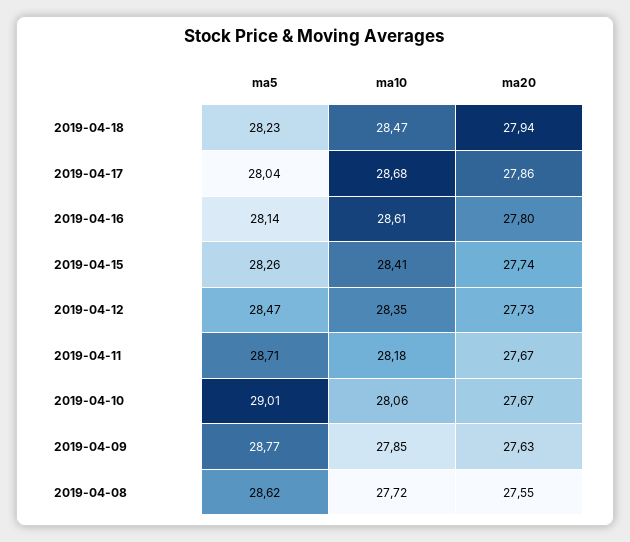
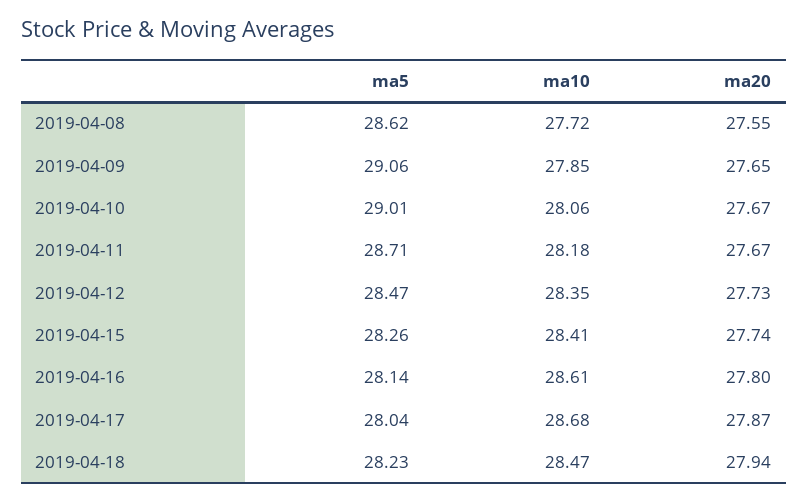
ma20, 2019-04-17: 27.86 -> 27.87
ma5, 2019-04-09: 28.77 -> 29.06
ma20, 2019-04-09: 27.63 -> 27.65

